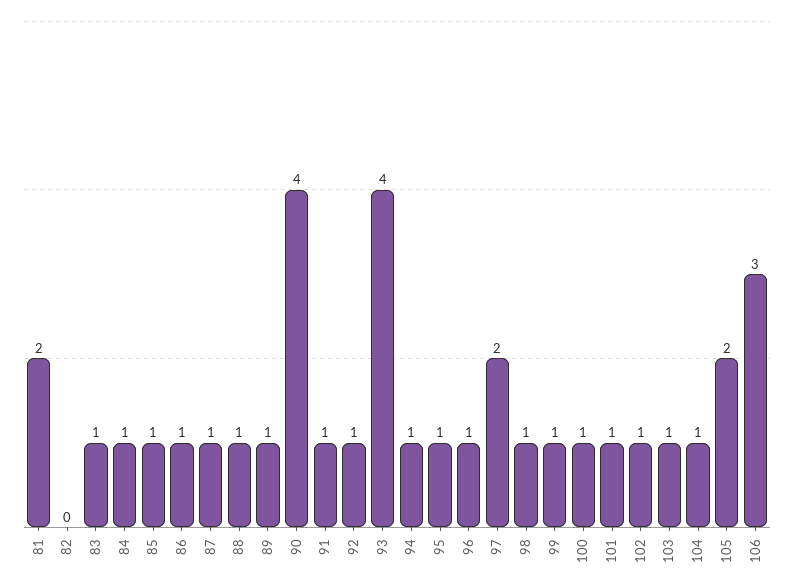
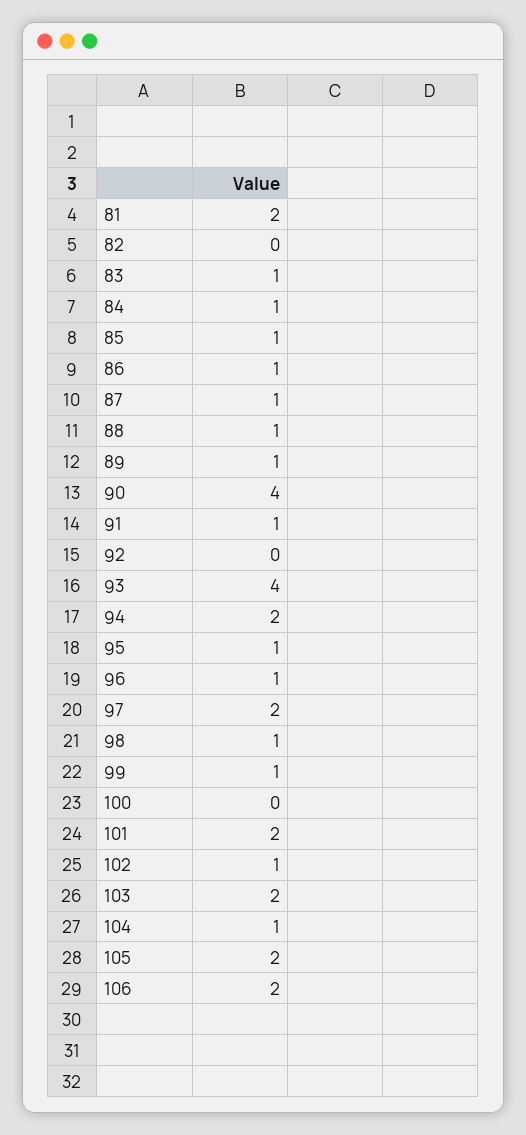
92: 1 -> 0
94: 1 -> 2
100: 1 -> 0
101: 1 -> 2
103: 1 -> 2
106: 3 -> 2

